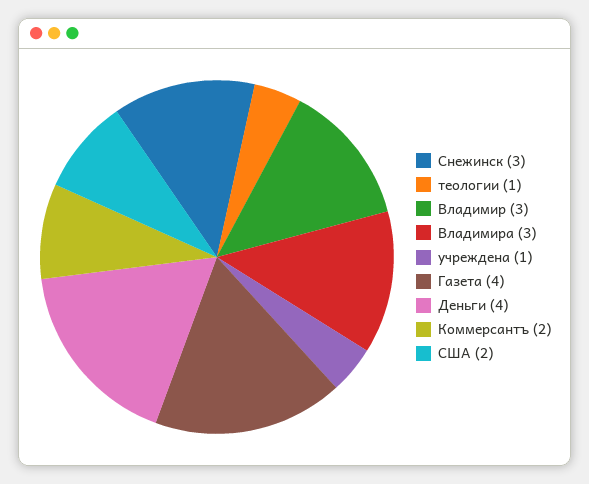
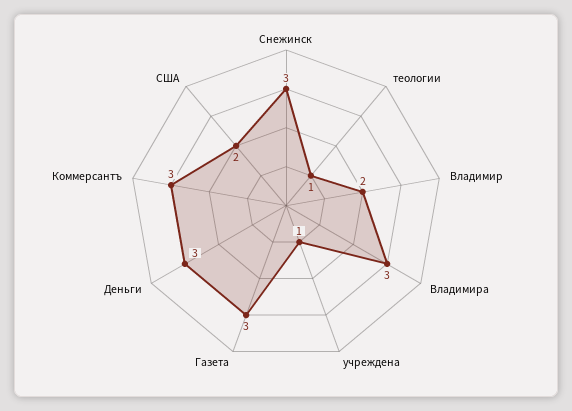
Владимир: 3 -> 2
Газета: 4 -> 3
Деньги: 4 -> 3
Коммерсантъ: 2 -> 3

